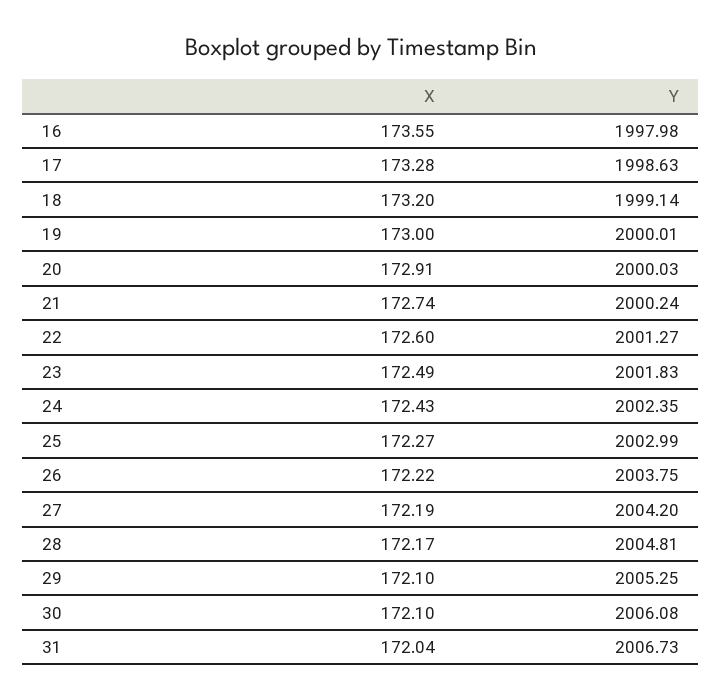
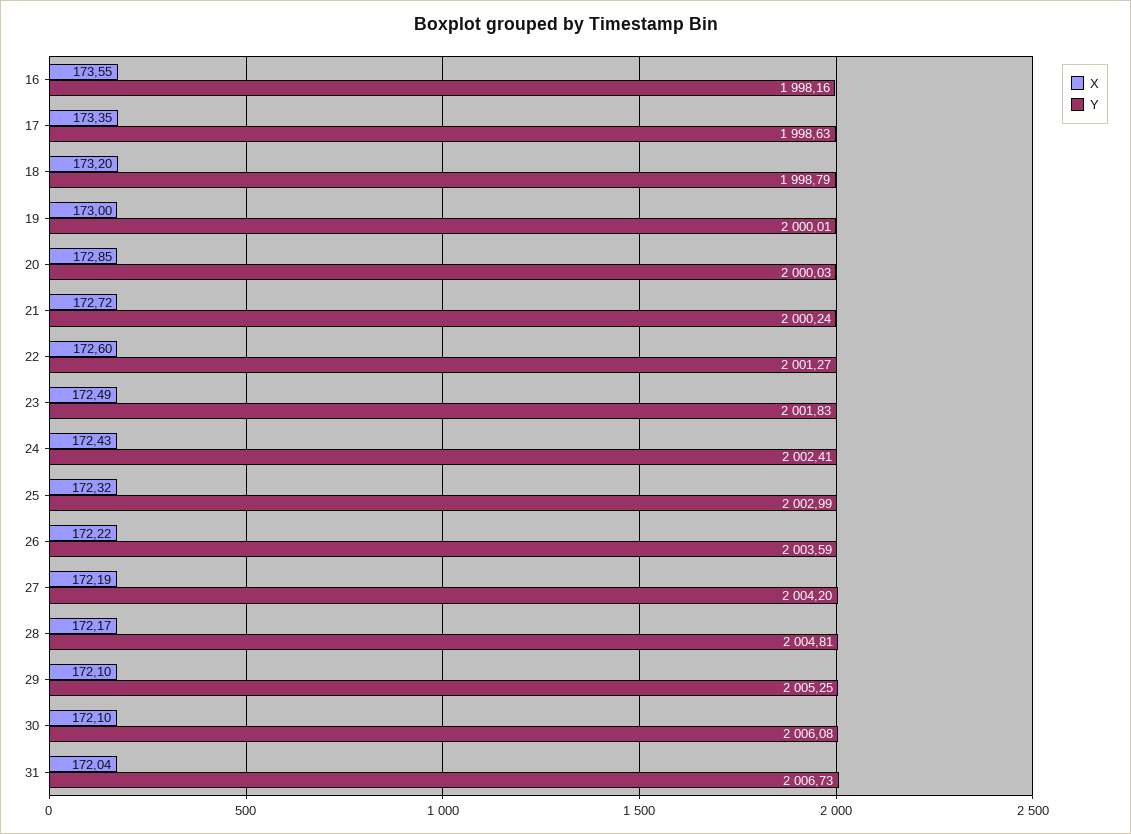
Y, 16: 1997.98 -> 1998.16
X, 17: 173.28 -> 173.35
Y, 18: 1999.14 -> 1998.79
X, 20: 172.91 -> 172.85
X, 21: 172.74 -> 172.72
Y, 24: 2002.35 -> 2002.41
X, 25: 172.27 -> 172.32
Y, 26: 2003.75 -> 2003.59

